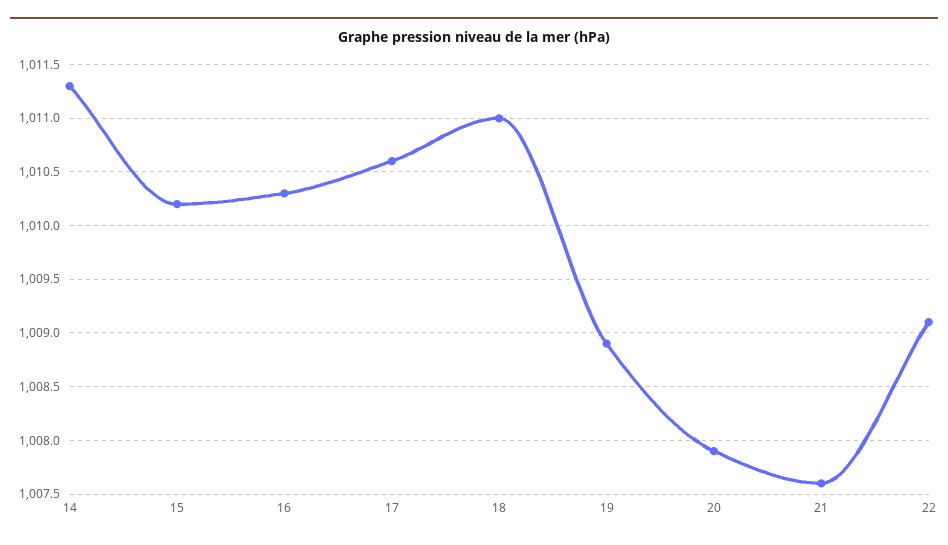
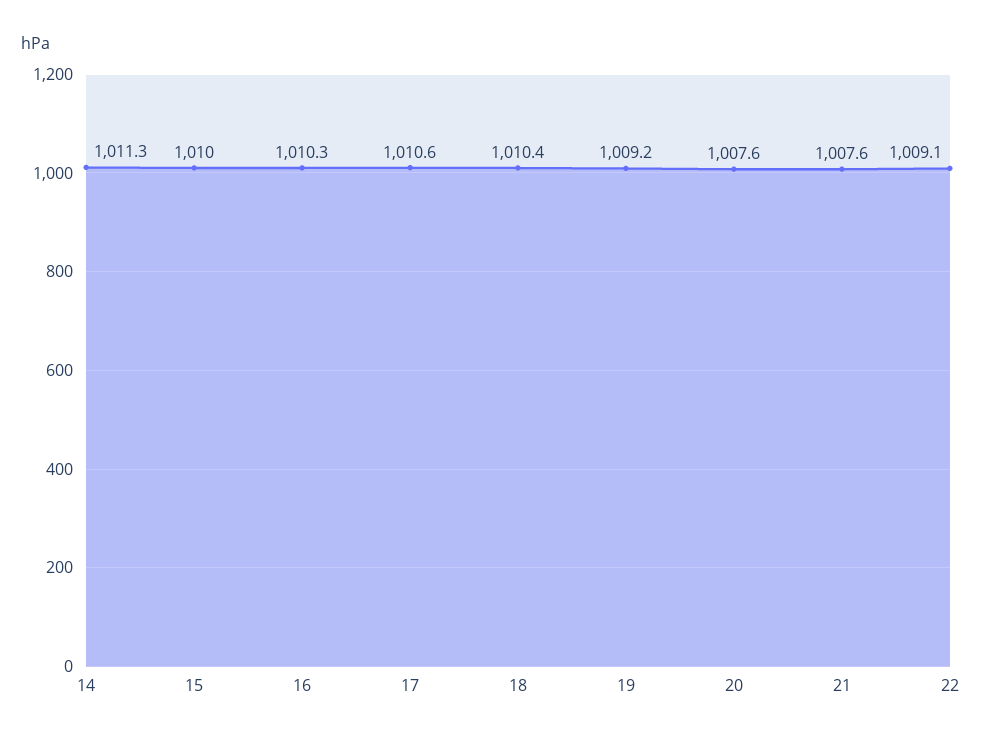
15: 1010.2 -> 1010
18: 1011 -> 1010.4
19: 1008.9 -> 1009.2
20: 1007.9 -> 1007.6

